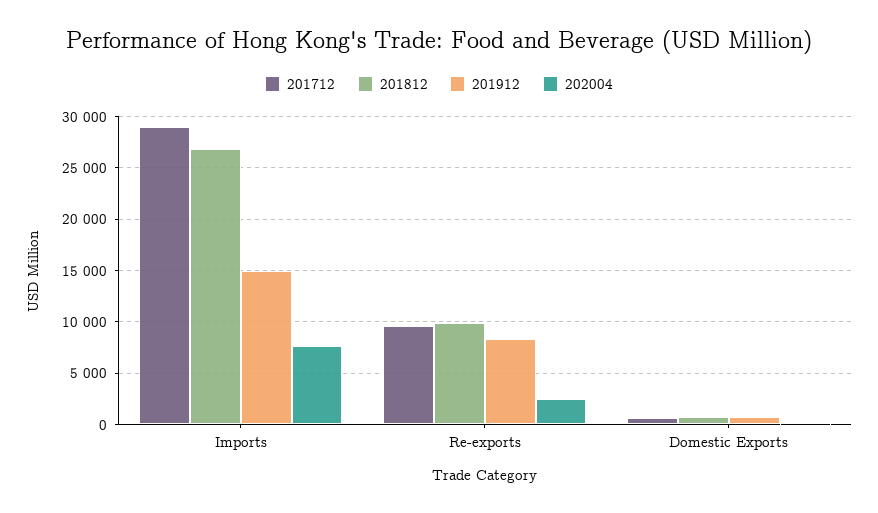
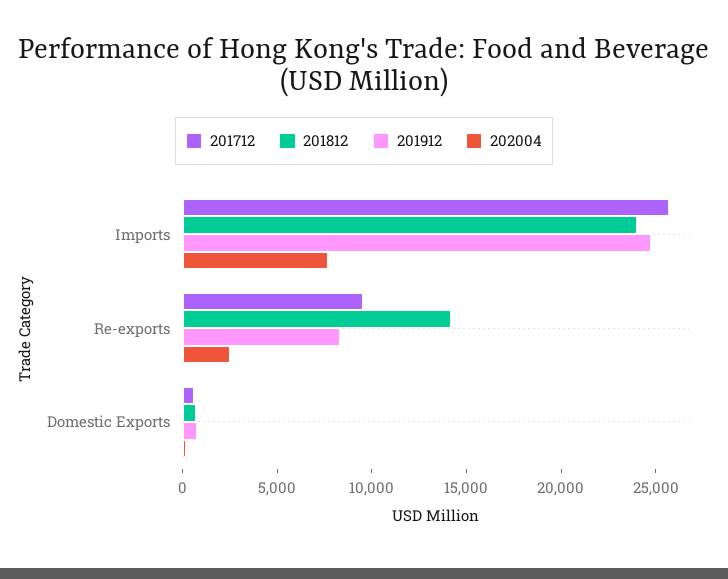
201712, Imports: 29000 -> 26000
201812, Imports: 27000 -> 24000
201912, Imports: 15000 -> 25000
201812, Re-exports: 10000 -> 14000

